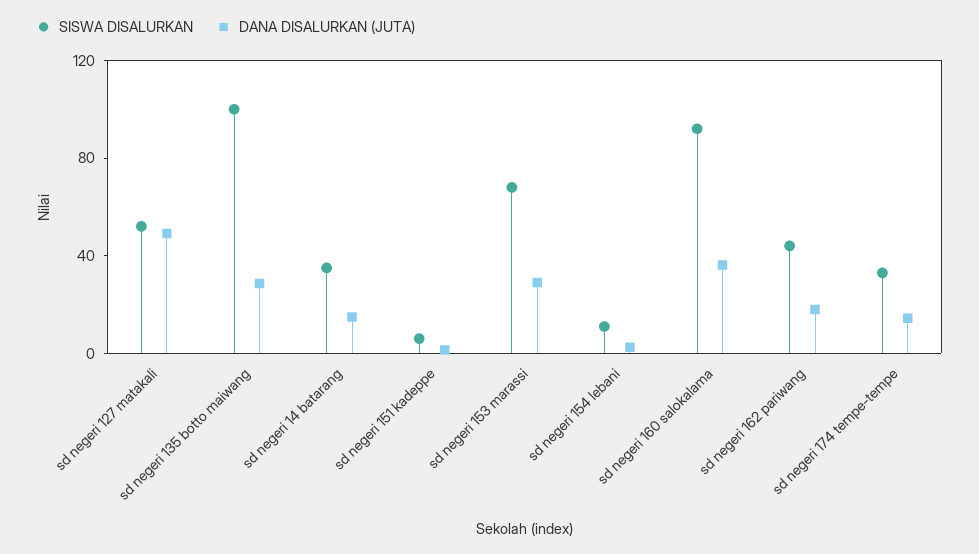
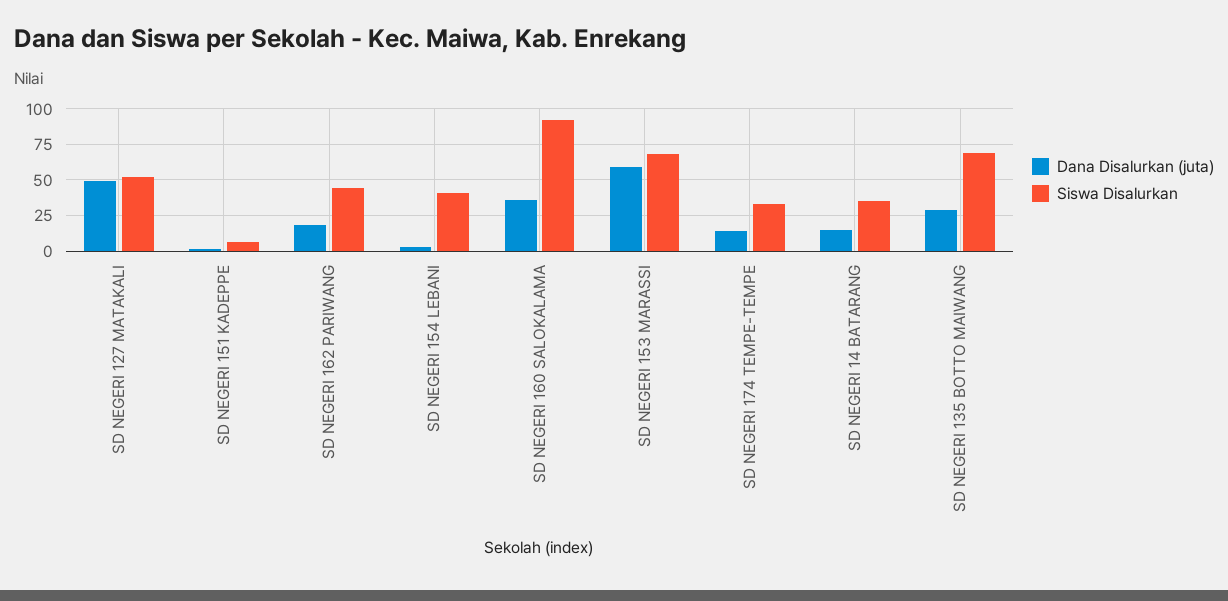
SISWA DISALURKAN, sd negeri 135 botto maiwang: 100 -> 70
DANA DISALURKAN (JUTA), sd negeri 153 marassi: 30 -> 60
SISWA DISALURKAN, sd negeri 154 lebani: 10 -> 40

